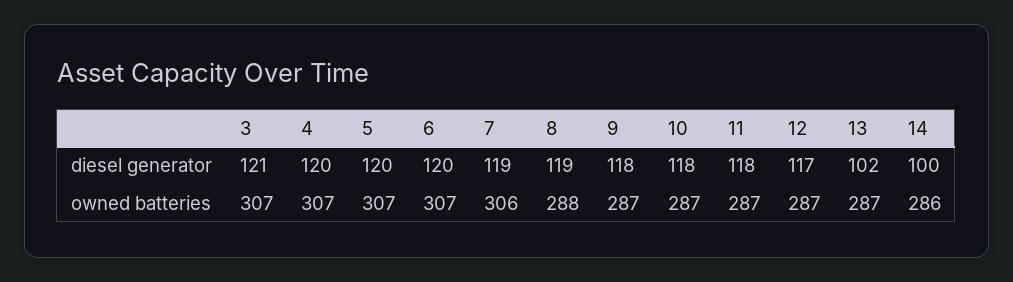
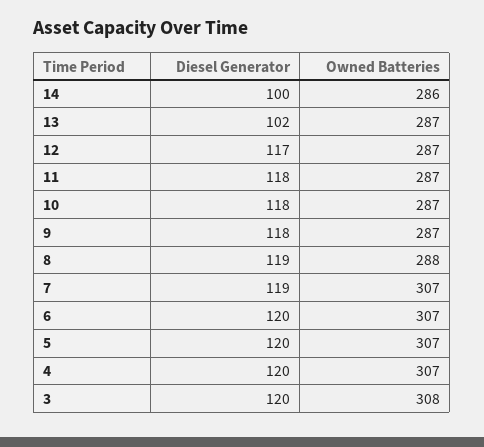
3, diesel generator: 121 -> 120
3, owned batteries: 307 -> 308
7, owned batteries: 306 -> 307

